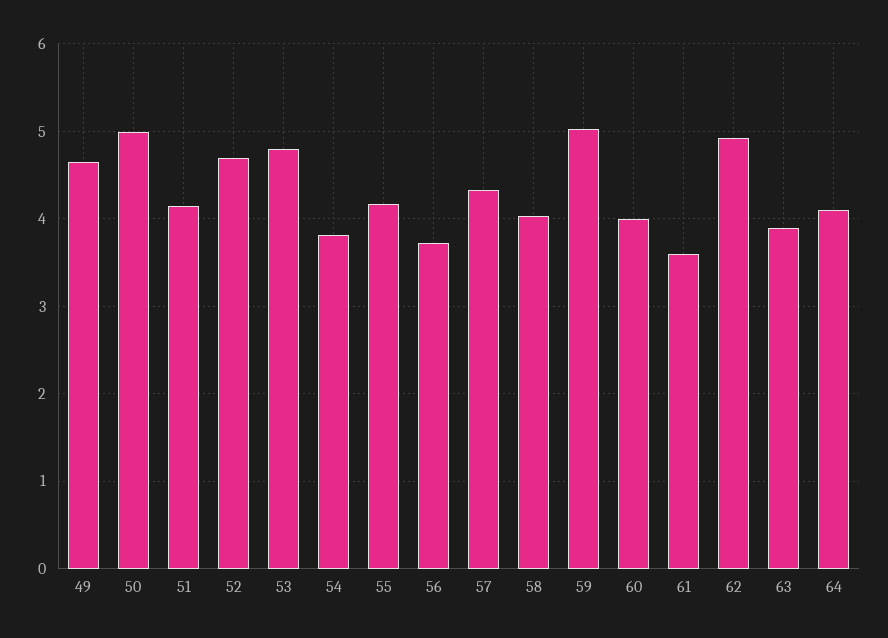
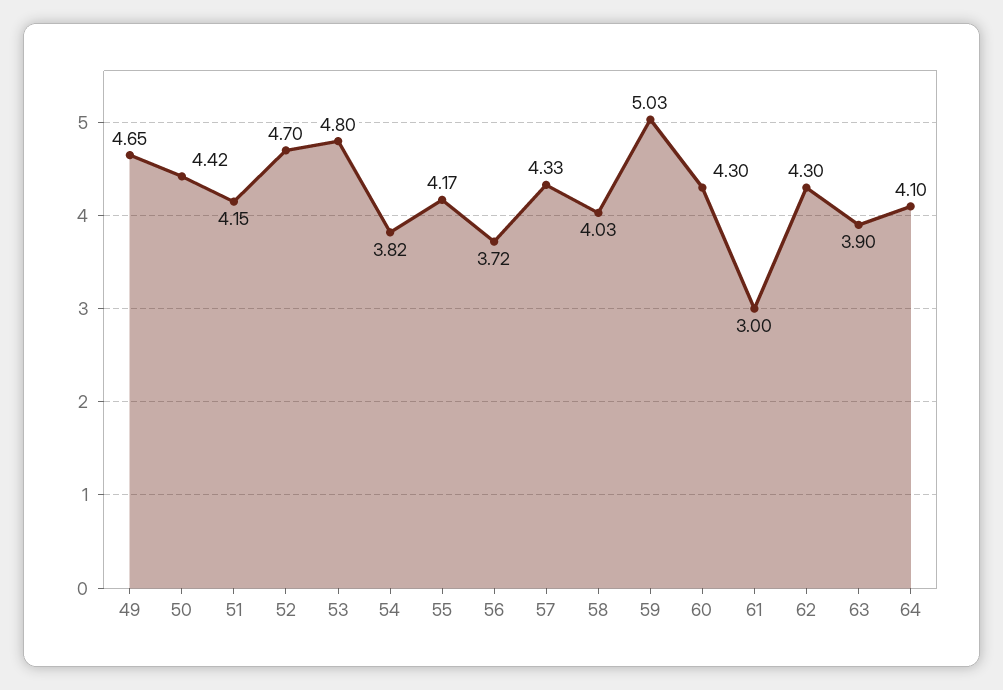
50: 5 -> 4.42
60: 4 -> 4.3
61: 3.6 -> 3
62: 4.9 -> 4.3

